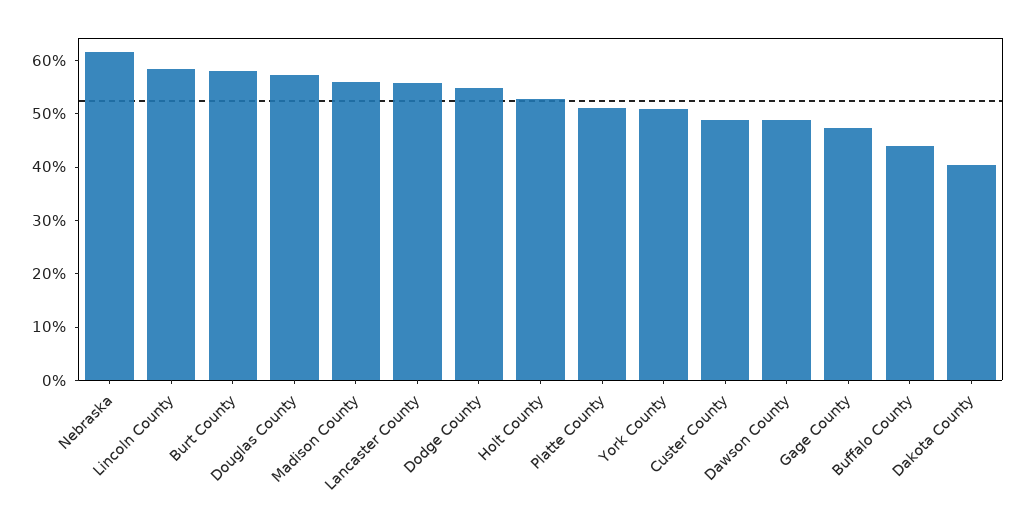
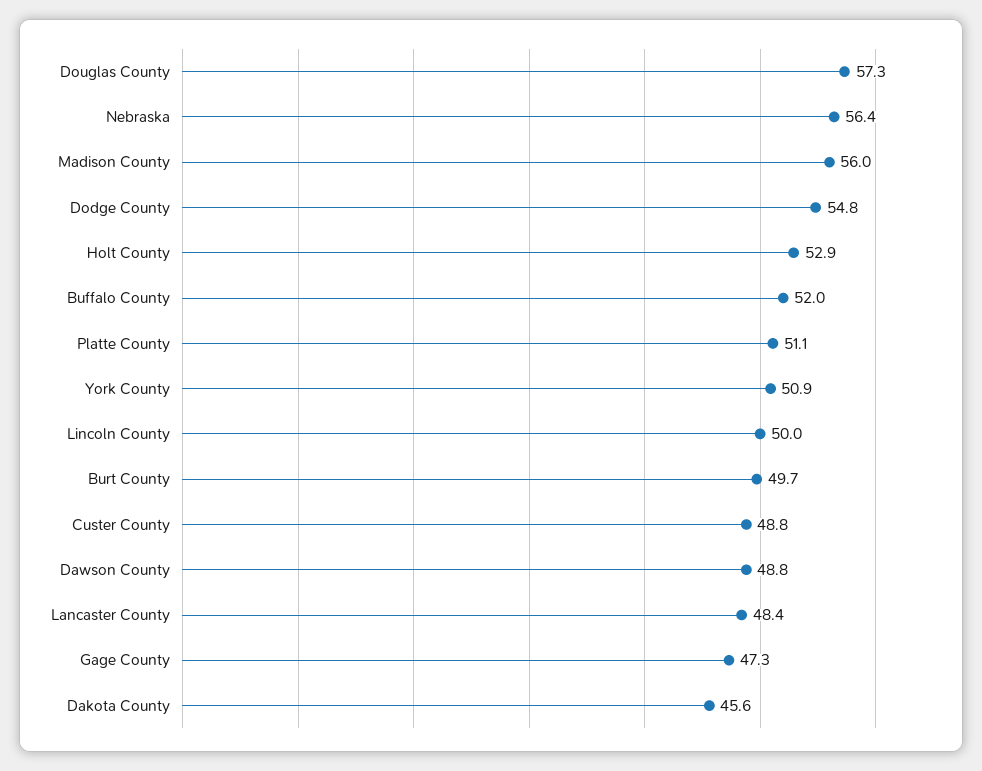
Nebraska: 62 -> 56.4
Lincoln County: 58 -> 50
Burt County: 58 -> 49.7
Lancaster County: 56 -> 48.4
Buffalo County: 44 -> 52
Dakota County: 40 -> 45.6

